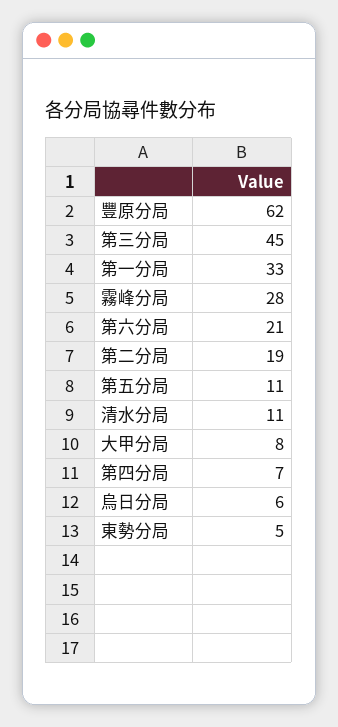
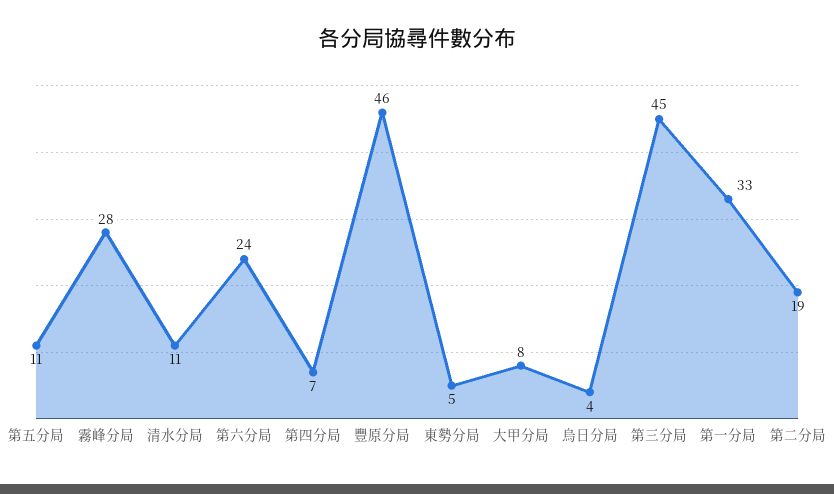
豐原分局: 62 -> 46
第六分局: 21 -> 24
烏日分局: 6 -> 4

